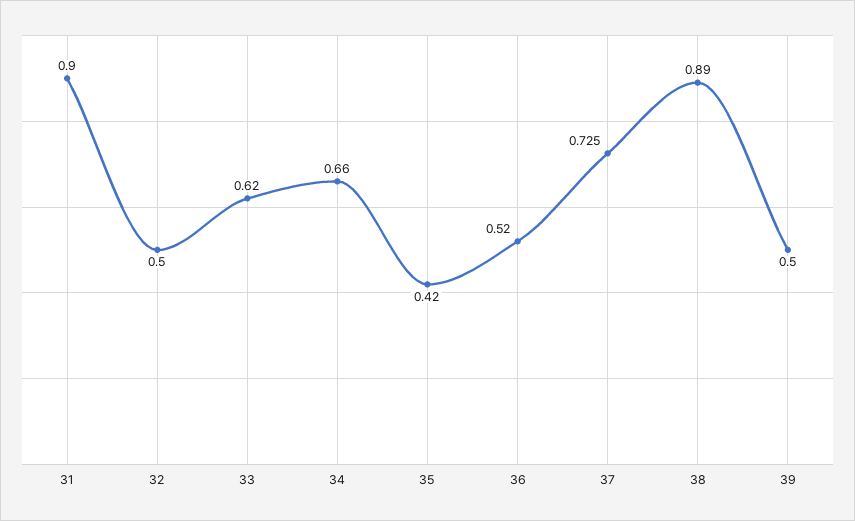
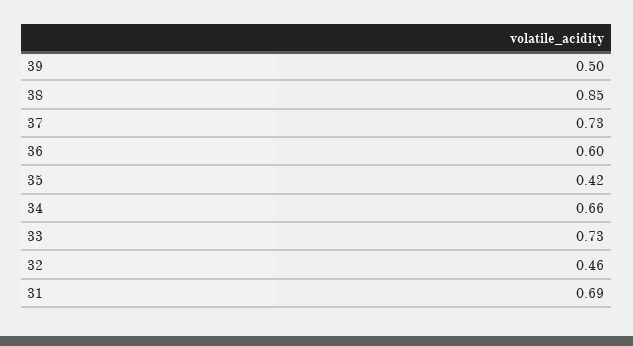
31: 0.9 -> 0.69
32: 0.5 -> 0.46
33: 0.62 -> 0.73
36: 0.52 -> 0.6
38: 0.89 -> 0.85

